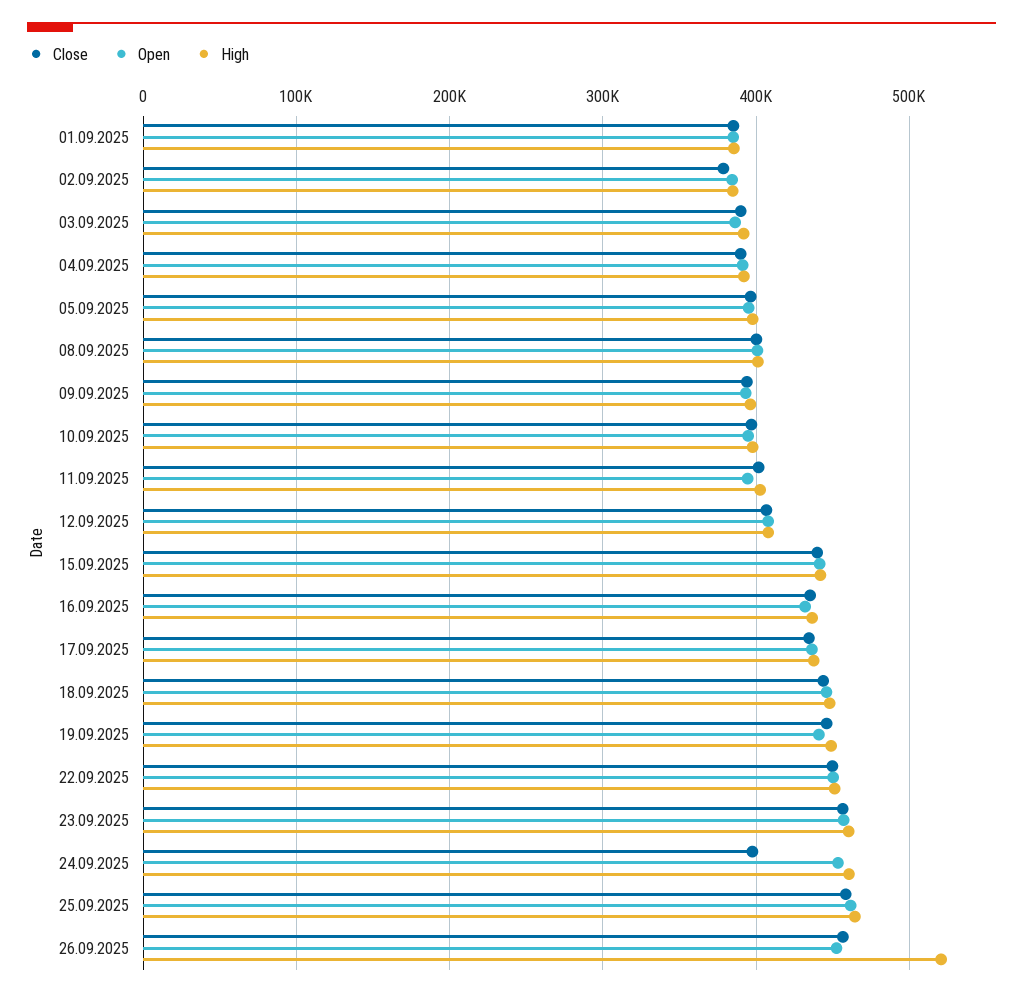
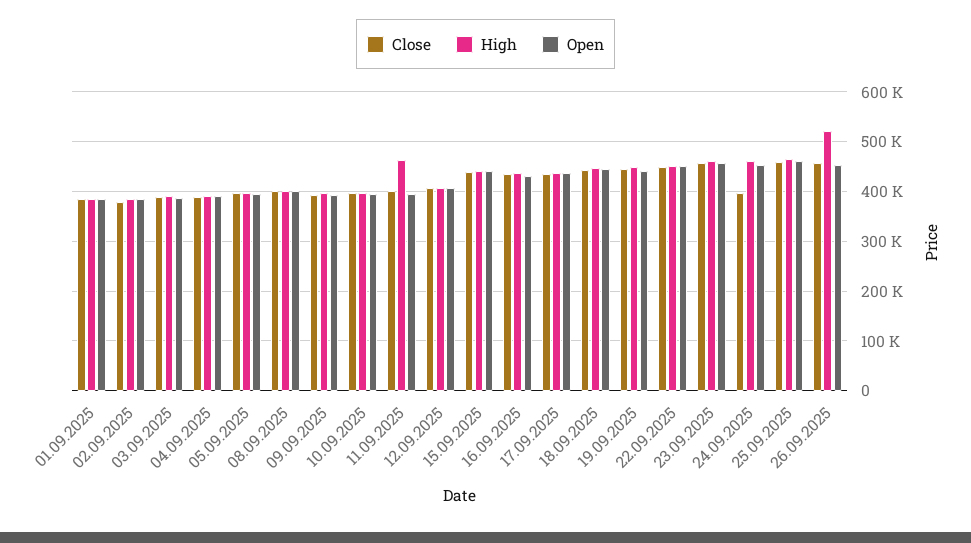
High, 11.09.2025: 400000 -> 460000

